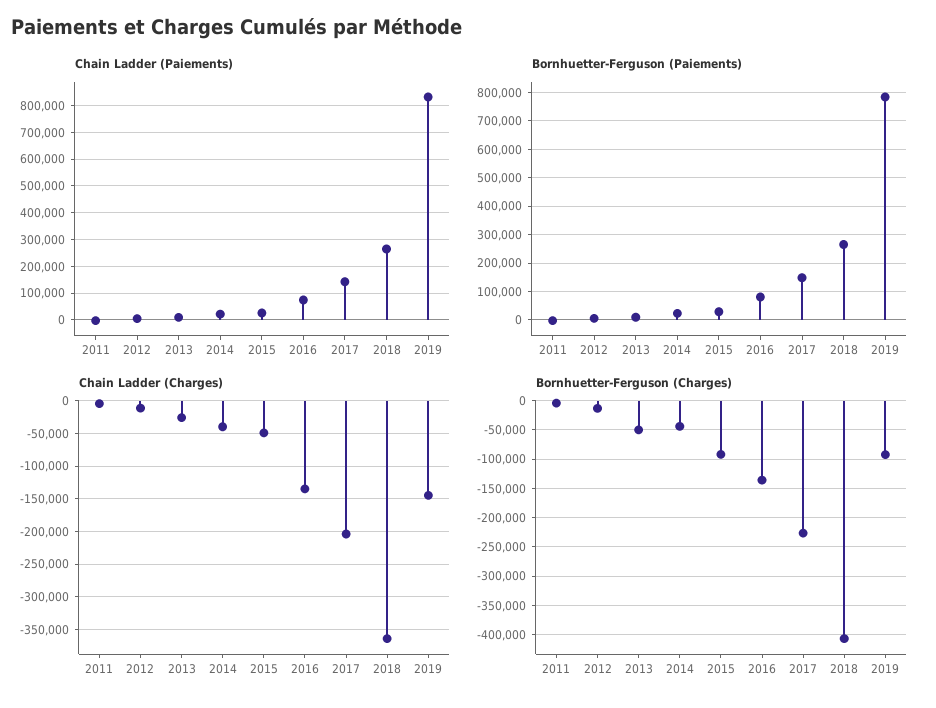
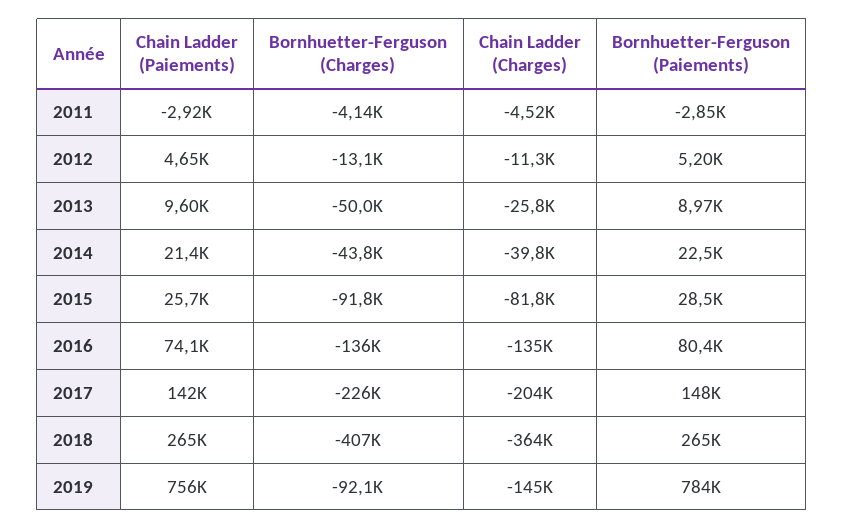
Chain Ladder (Paiements), 2019: 825000 -> 756000
Chain Ladder (Charges), 2015: -50000 -> -81800

